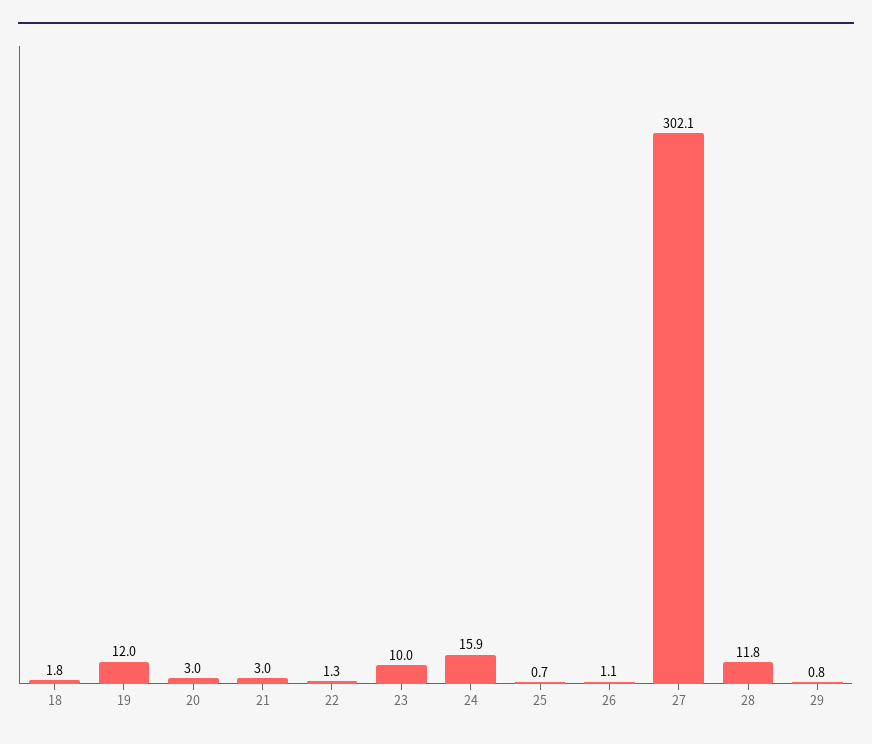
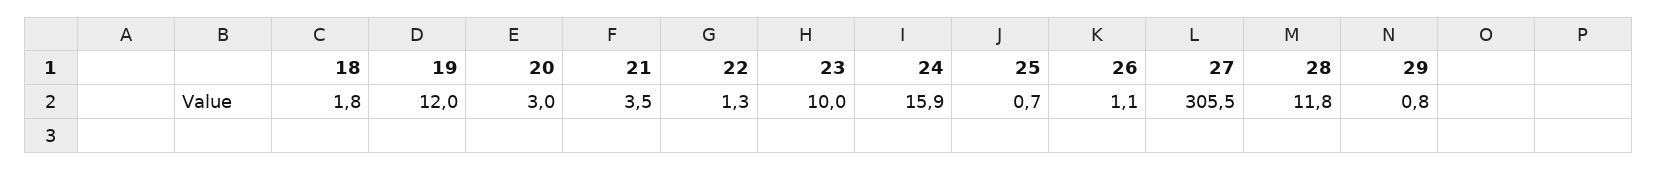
21: 3 -> 3.5
27: 302.1 -> 305.5

